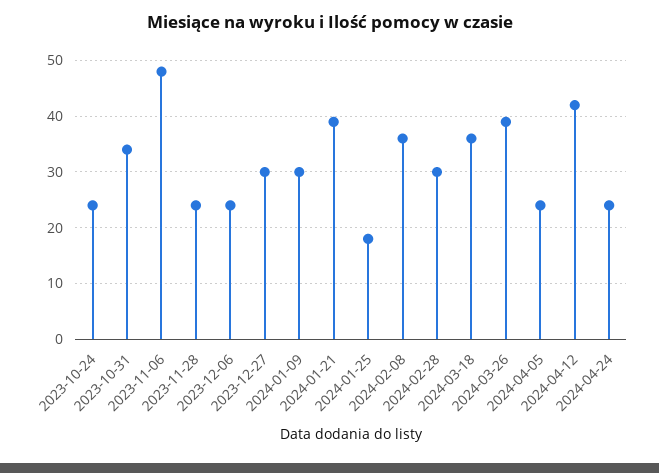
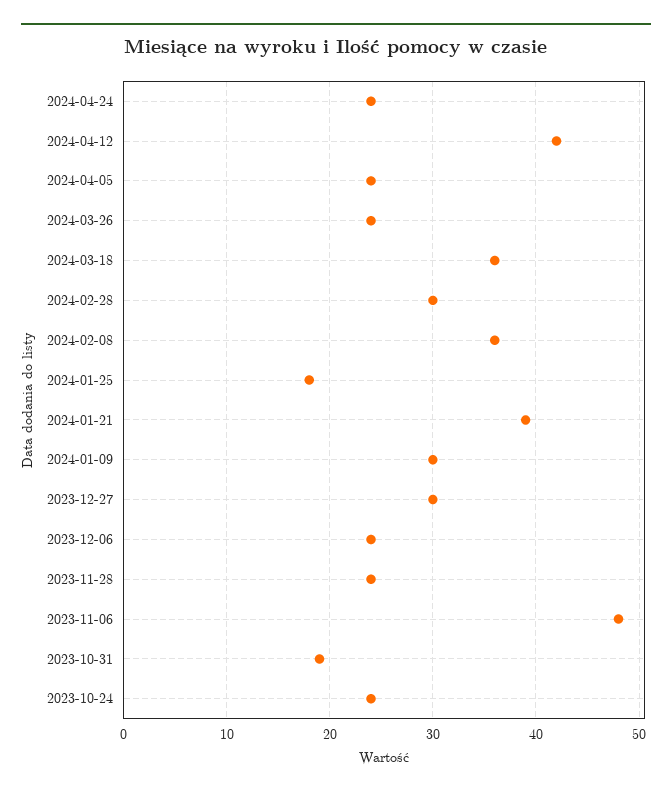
2023-10-31: 35 -> 19
2024-03-26: 40 -> 24

